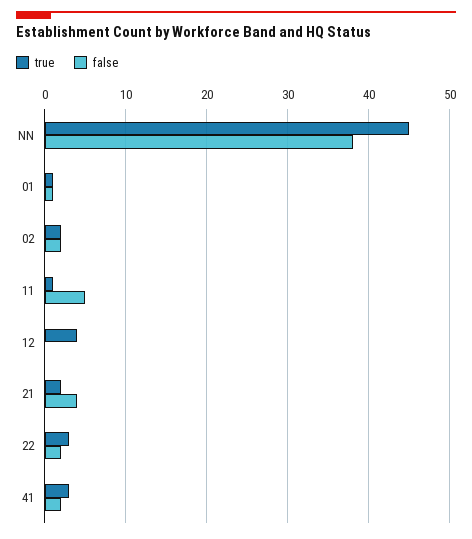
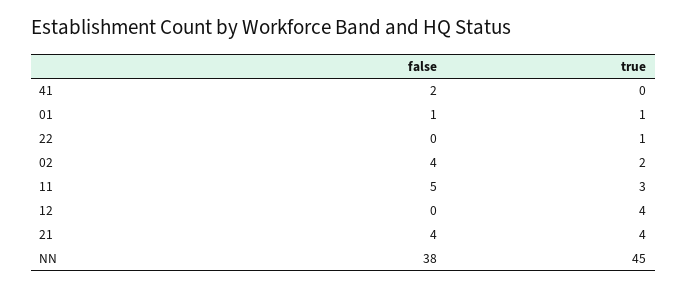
false, 02: 2 -> 4
true, 11: 1 -> 3
true, 21: 2 -> 4
true, 22: 3 -> 1
false, 22: 2 -> 0
true, 41: 3 -> 0

